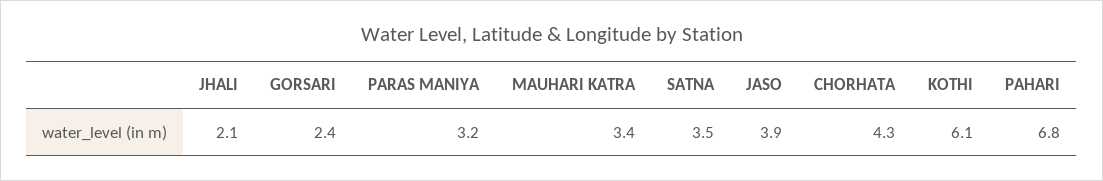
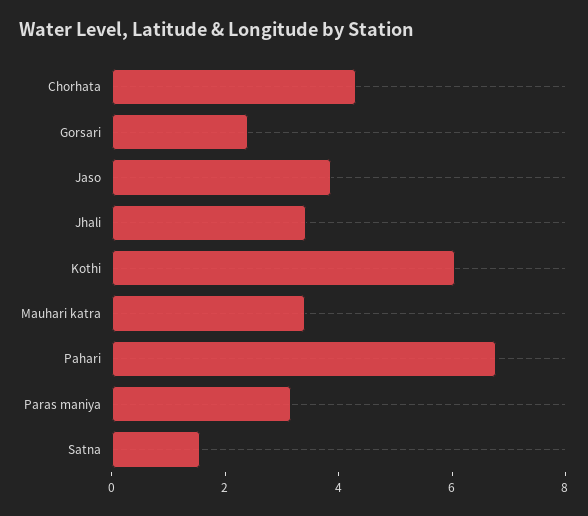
JHALI: 2.1 -> 3.5
SATNA: 3.5 -> 1.5

